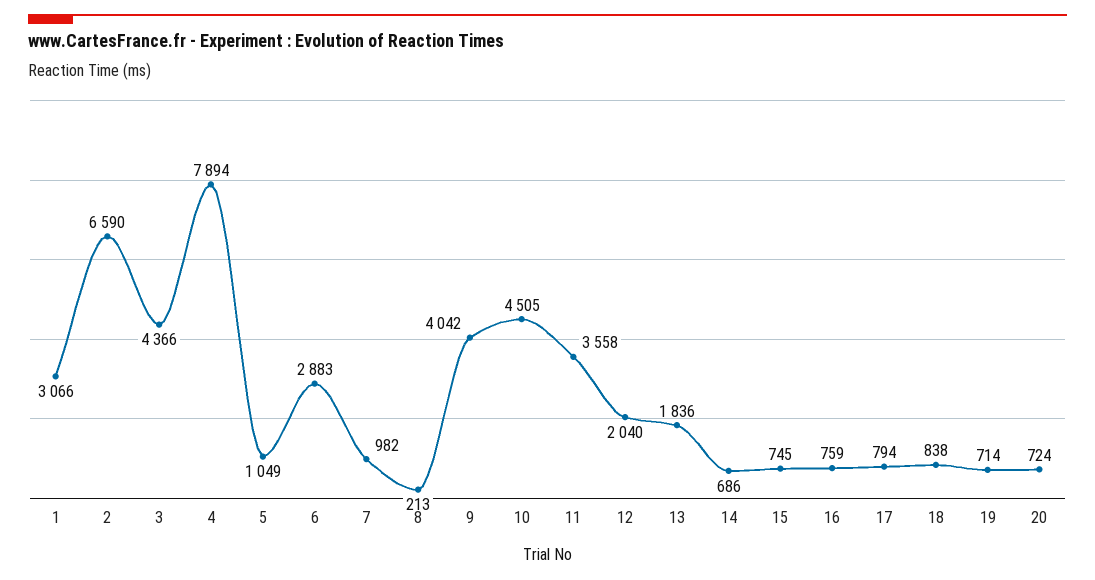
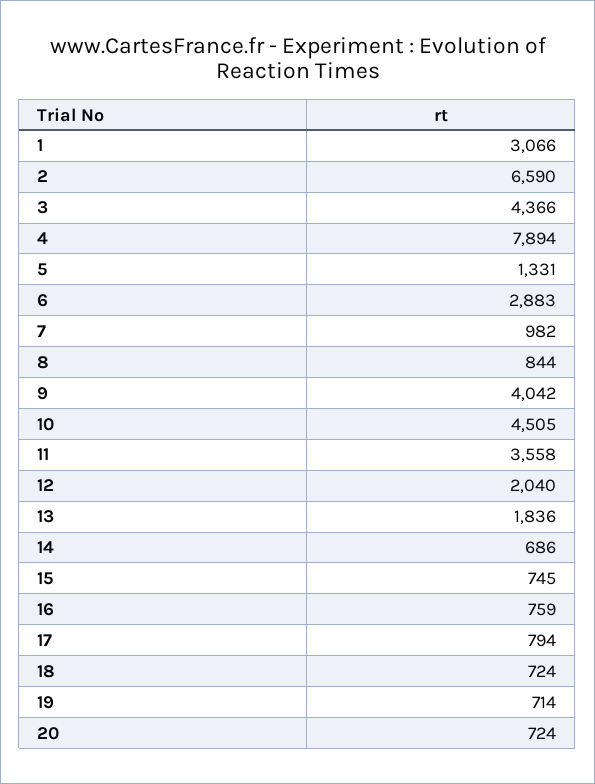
5: 1049 -> 1331
8: 213 -> 844
18: 838 -> 724

